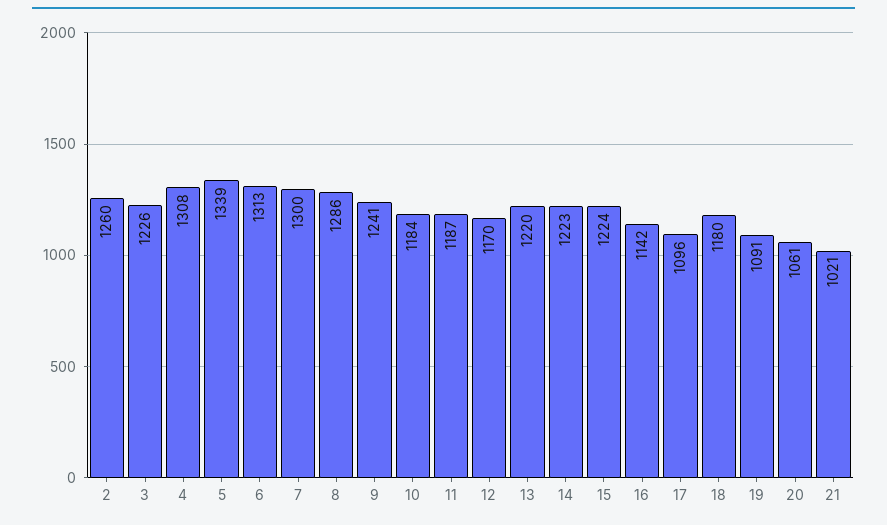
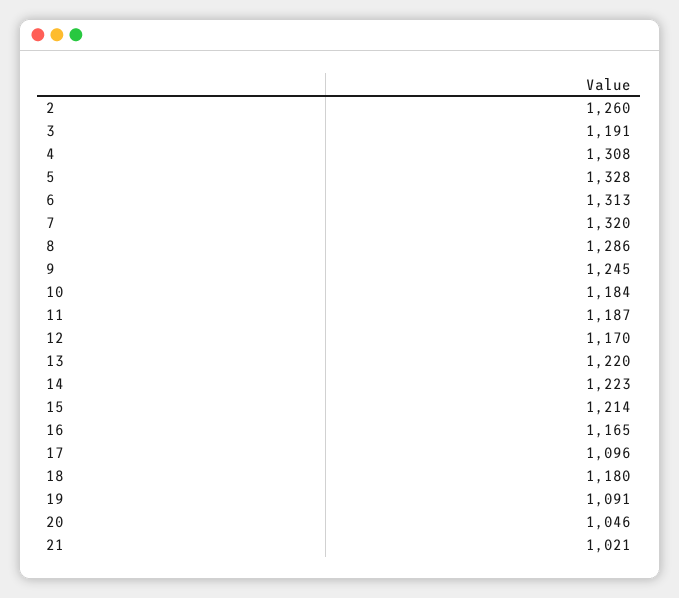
3: 1226 -> 1191
5: 1339 -> 1328
7: 1300 -> 1320
9: 1241 -> 1245
15: 1224 -> 1214
16: 1142 -> 1165
20: 1061 -> 1046

